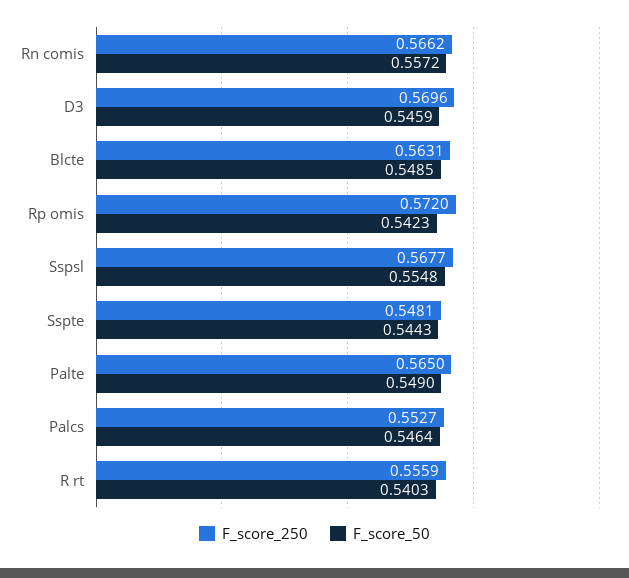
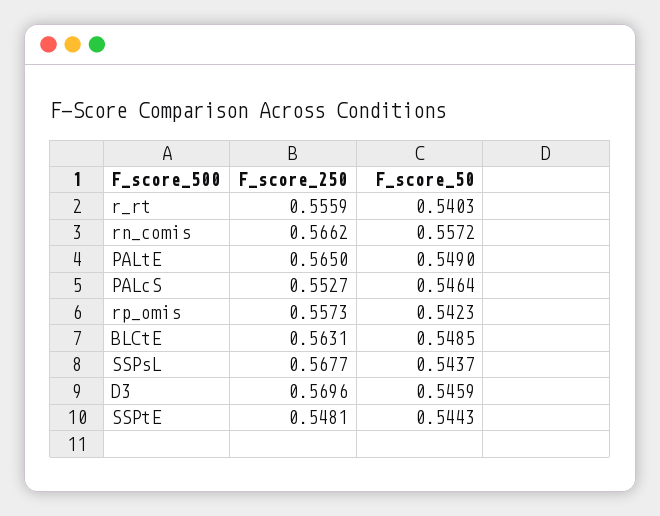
F_score_250, Rp omis: 0.572 -> 0.5573
F_score_50, Sspsl: 0.5548 -> 0.5437

